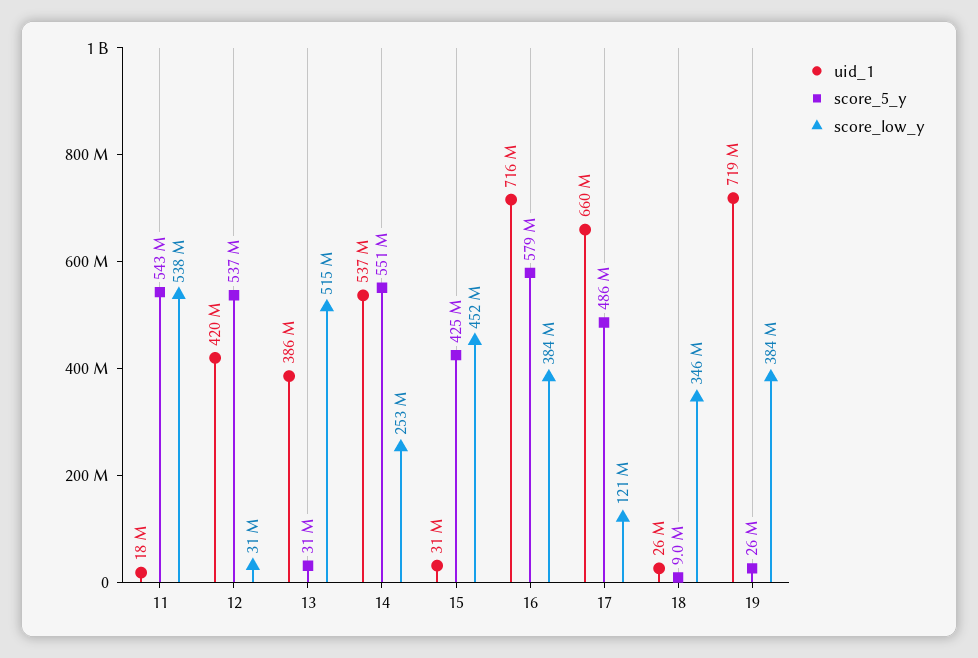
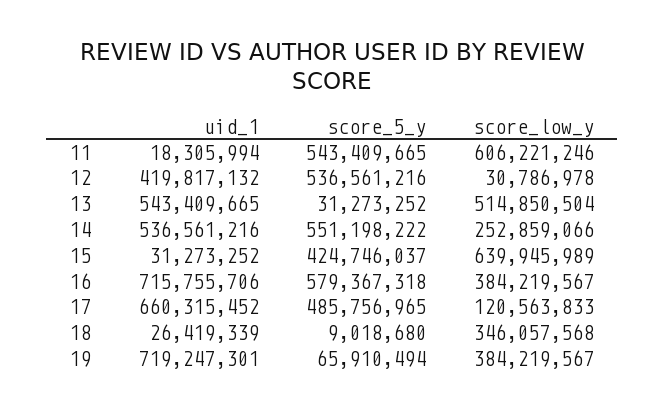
score_low_y, 11: 538000000 -> 606221246
uid_1, 13: 386000000 -> 543409665
score_low_y, 15: 452000000 -> 639945989
score_5_y, 19: 26000000 -> 65910494

